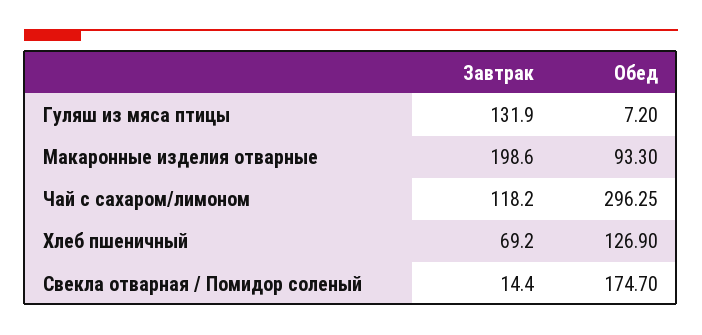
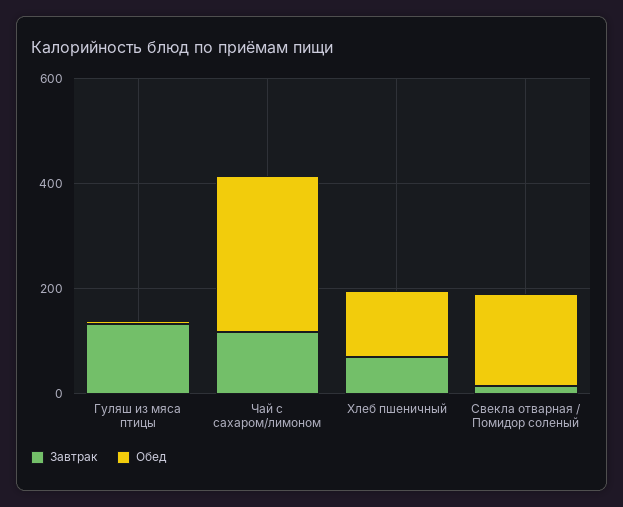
Завтрак, Макаронные изделия отварные: 198.6 -> none
Обед, Макаронные изделия отварные: 93.3 -> none

